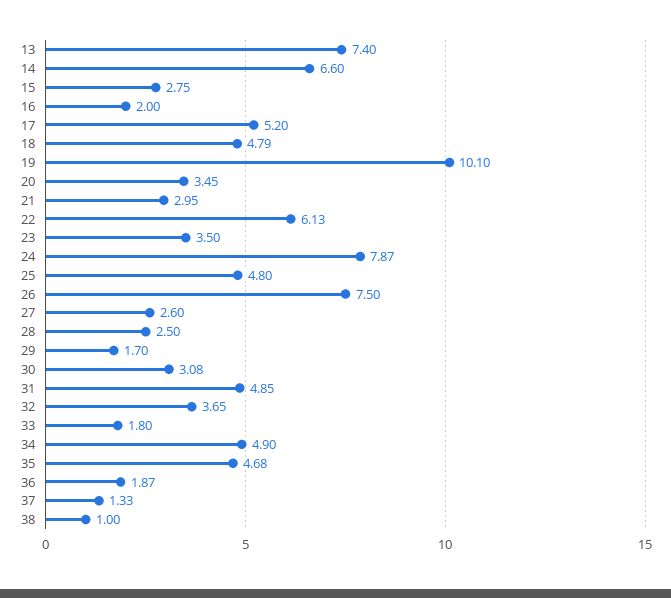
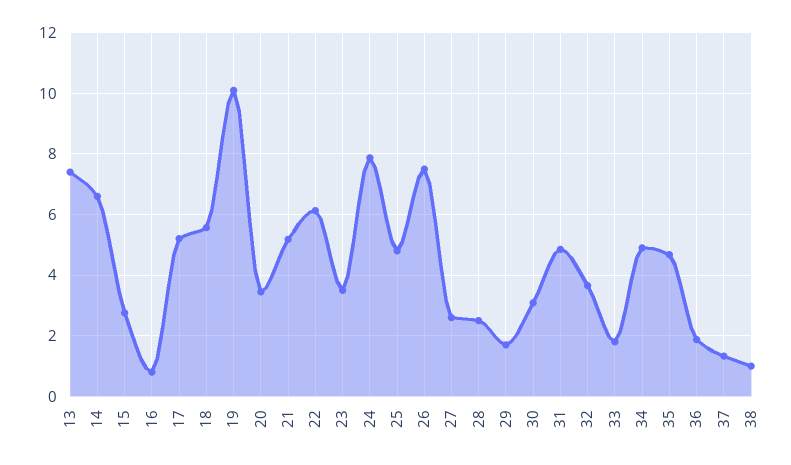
16: 2 -> 0.8
18: 4.79 -> 5.6
21: 2.95 -> 5.2

